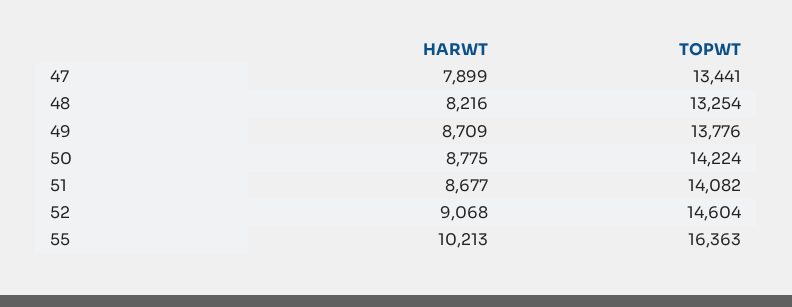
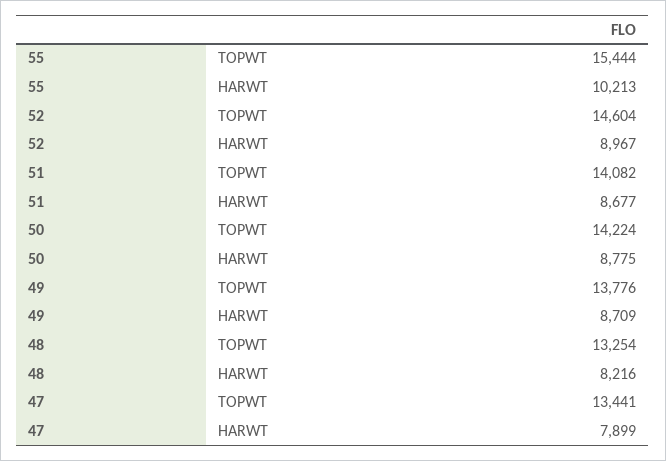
HARWT, 52: 9068 -> 8967
TOPWT, 55: 16363 -> 15444

